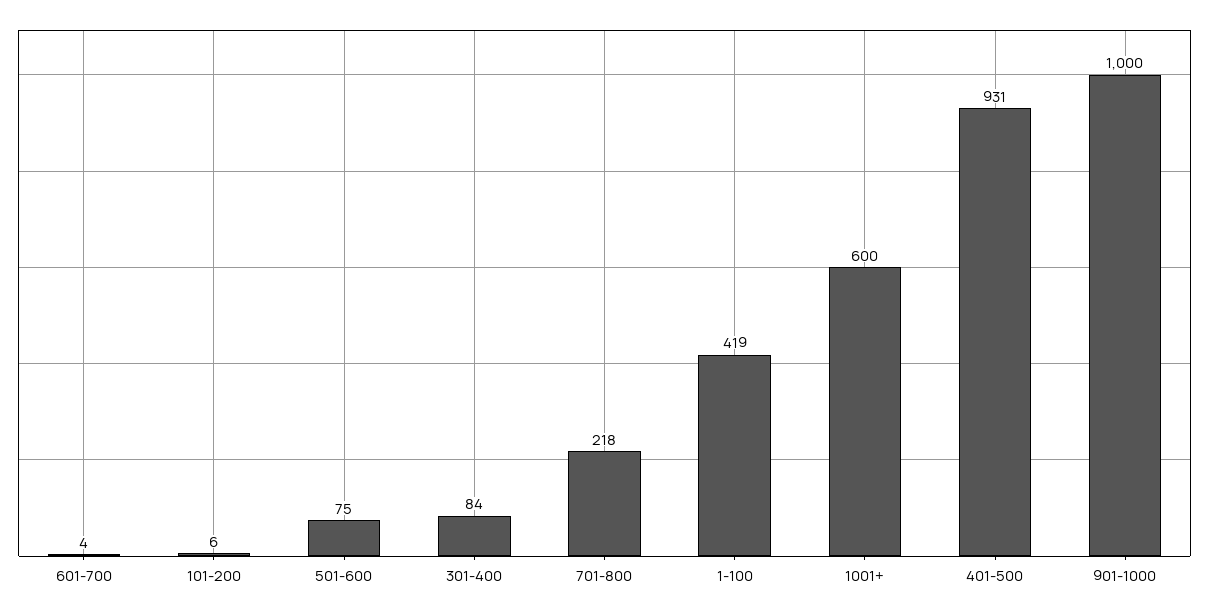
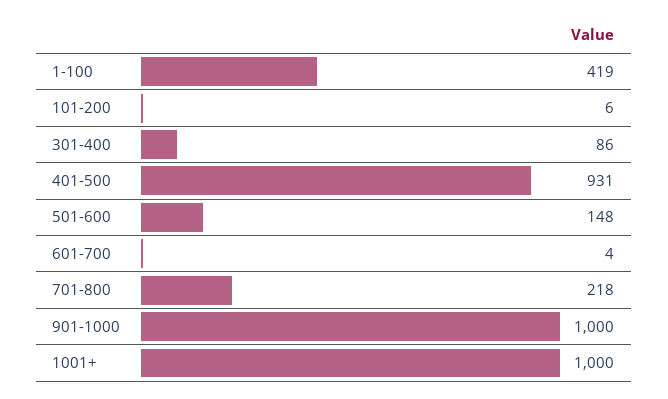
501-600: 75 -> 148
301-400: 84 -> 86
1001+: 600 -> 1000

